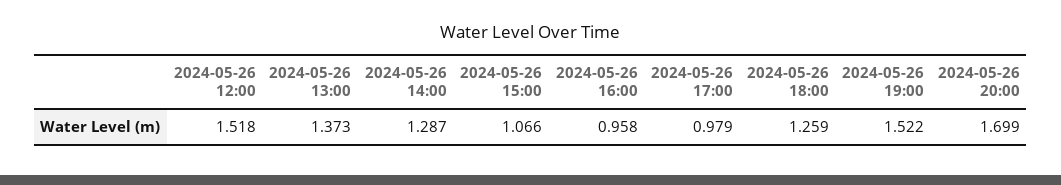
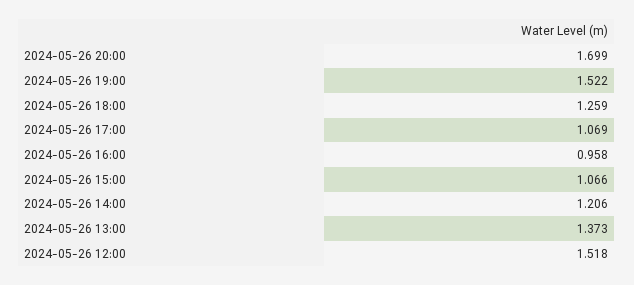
2024-05-26 14:00: 1.287 -> 1.206
2024-05-26 17:00: 0.979 -> 1.069

